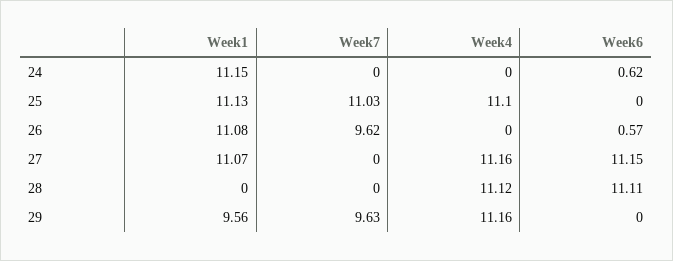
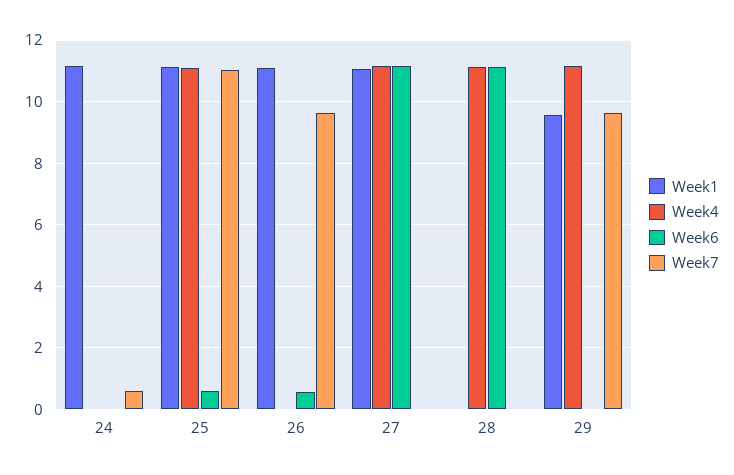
Week7, 24: 0 -> 0.6
Week6, 24: 0.62 -> 0
Week6, 25: 0 -> 0.6

